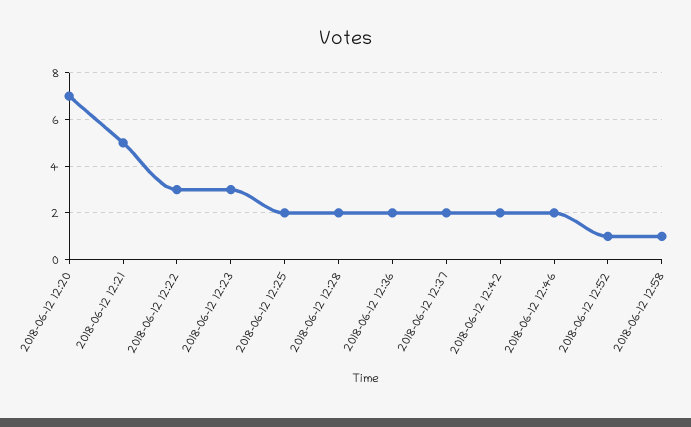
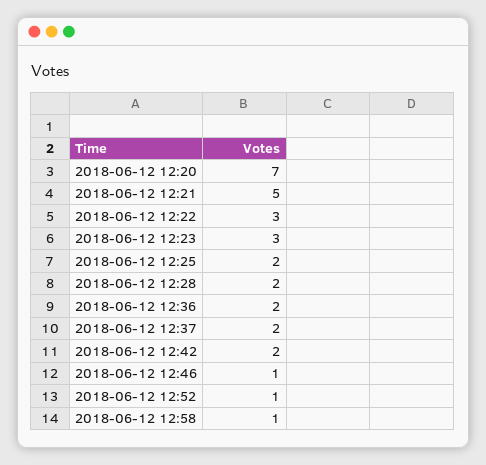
2018-06-12 12:46: 2 -> 1

